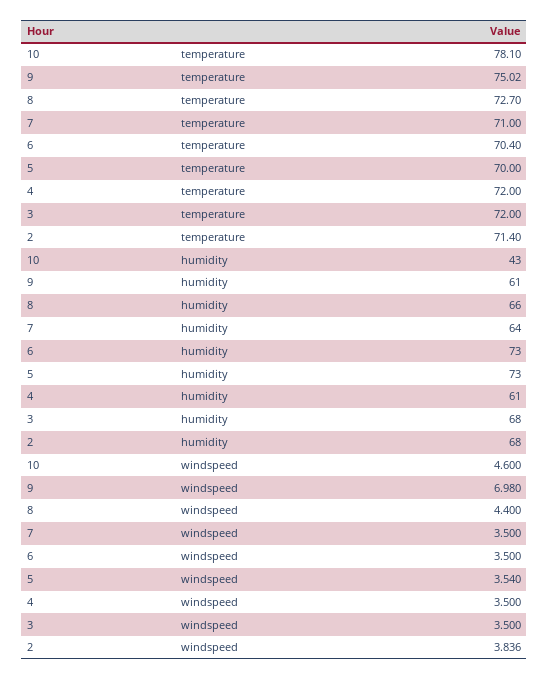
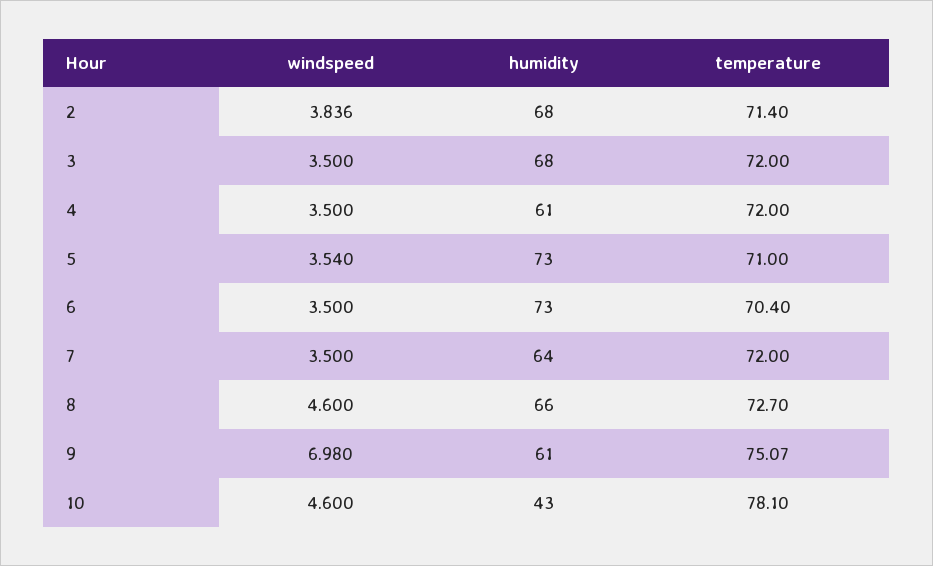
9, temperature: 75.02 -> 75.07
7, temperature: 71 -> 72
5, temperature: 70 -> 71
8, windspeed: 4.4 -> 4.6

